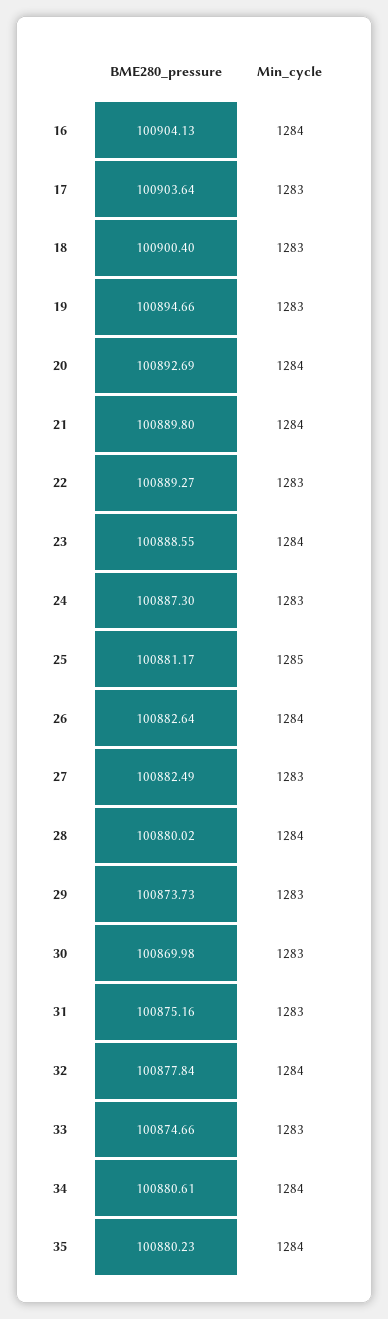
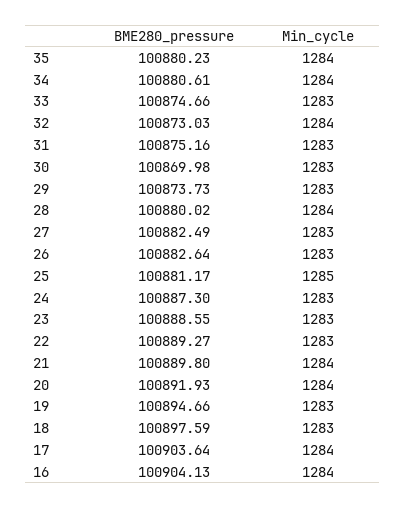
Min_cycle, 17: 1283 -> 1284
BME280_pressure, 18: 100900.4 -> 100897.59
BME280_pressure, 20: 100892.69 -> 100891.93
Min_cycle, 23: 1284 -> 1283
Min_cycle, 26: 1284 -> 1283
BME280_pressure, 32: 100877.84 -> 100873.03

